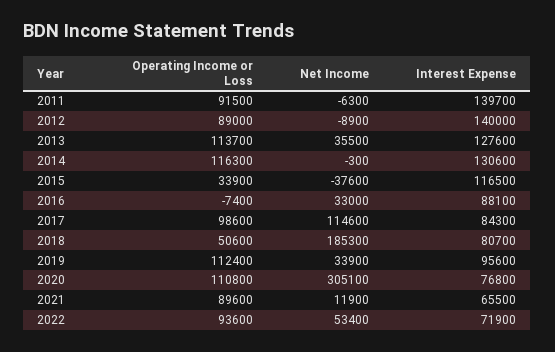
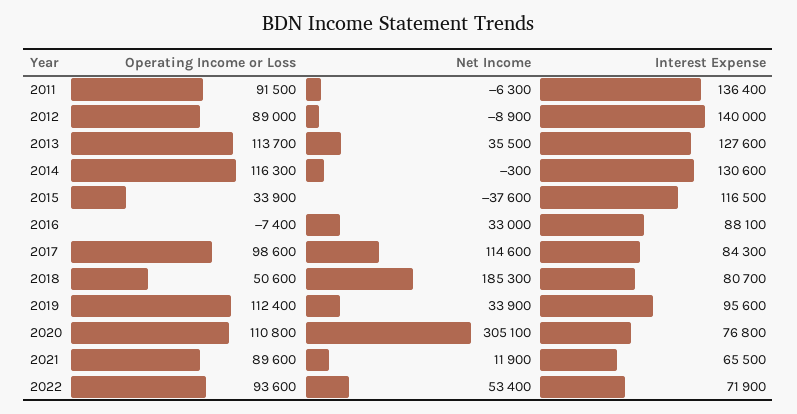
Interest Expense, 2011: 139700 -> 136400

